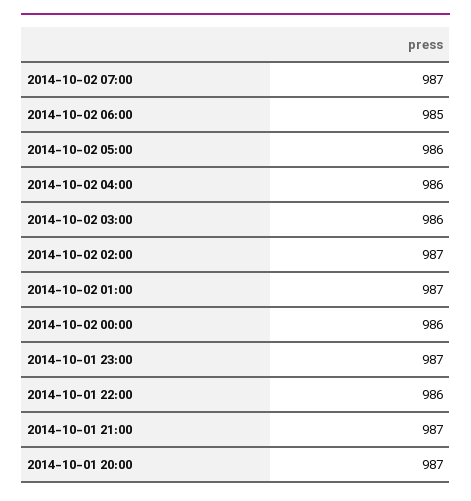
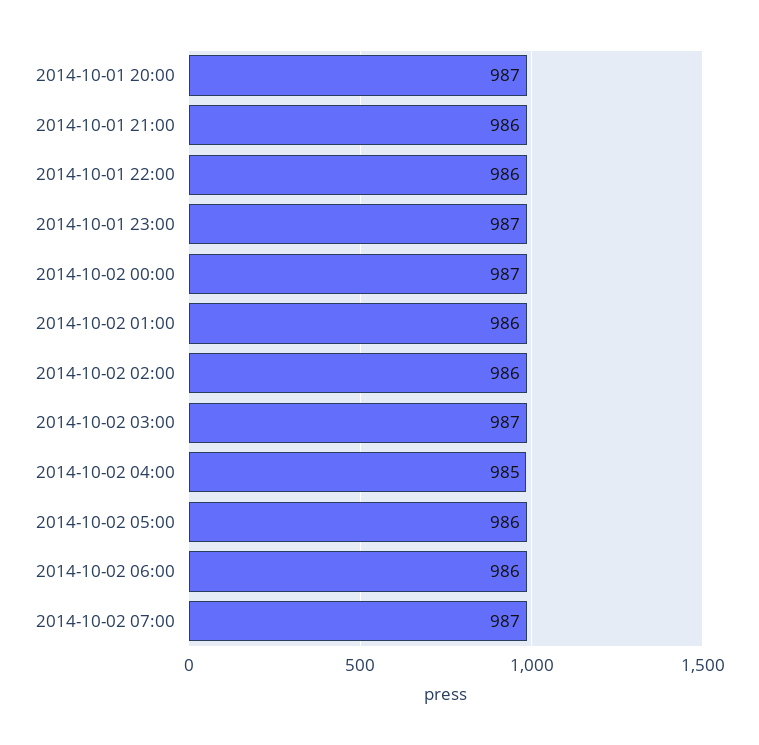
2014-10-02 06:00: 985 -> 986
2014-10-02 04:00: 986 -> 985
2014-10-02 03:00: 986 -> 987
2014-10-02 02:00: 987 -> 986
2014-10-02 01:00: 987 -> 986
2014-10-02 00:00: 986 -> 987
2014-10-01 21:00: 987 -> 986

